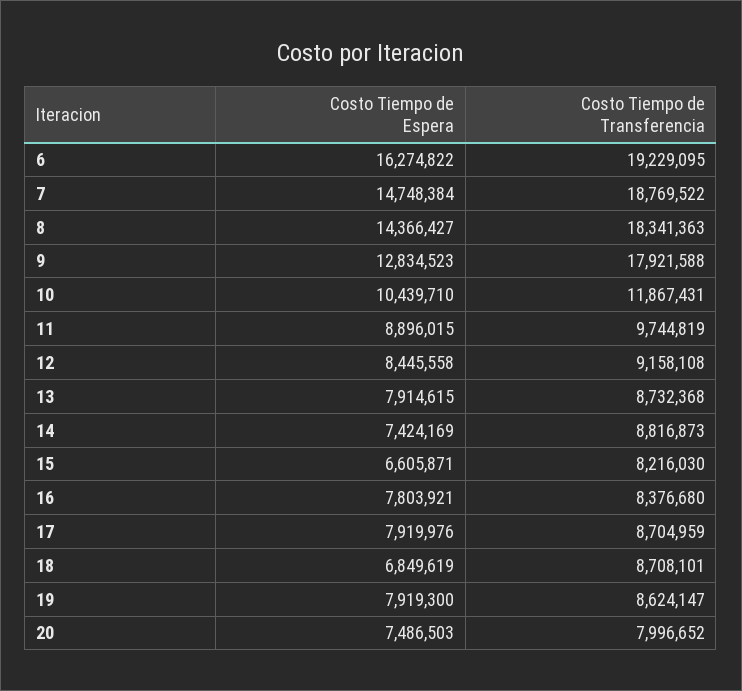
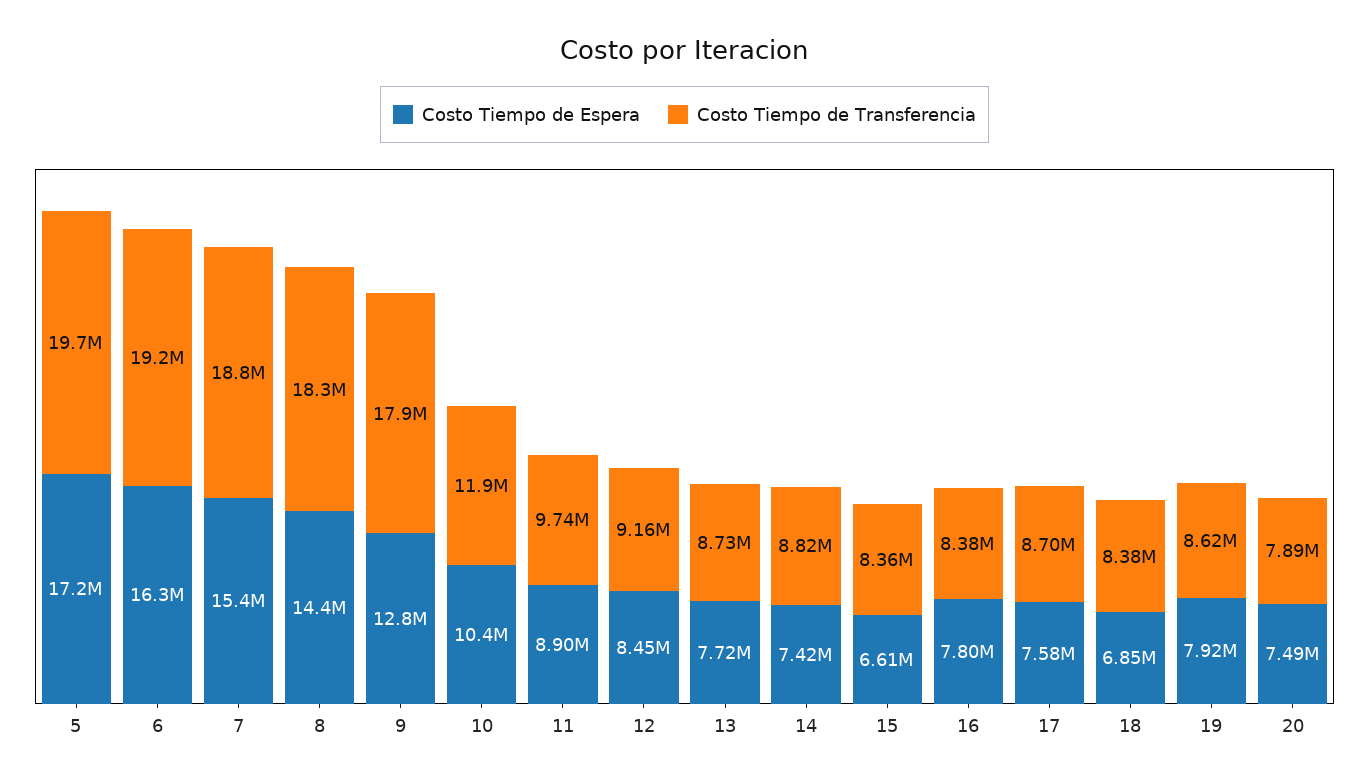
Costo Tiempo de Espera, 7: 14748384 -> 15400000
Costo Tiempo de Espera, 13: 7914615 -> 7720000
Costo Tiempo de Transferencia, 15: 8216030 -> 8360000
Costo Tiempo de Espera, 17: 7919976 -> 7580000
Costo Tiempo de Transferencia, 18: 8708101 -> 8380000
Costo Tiempo de Transferencia, 20: 7996652 -> 7890000
Costo Tiempo de Espera, 5: none -> 17200000
Costo Tiempo de Transferencia, 5: none -> 19700000

